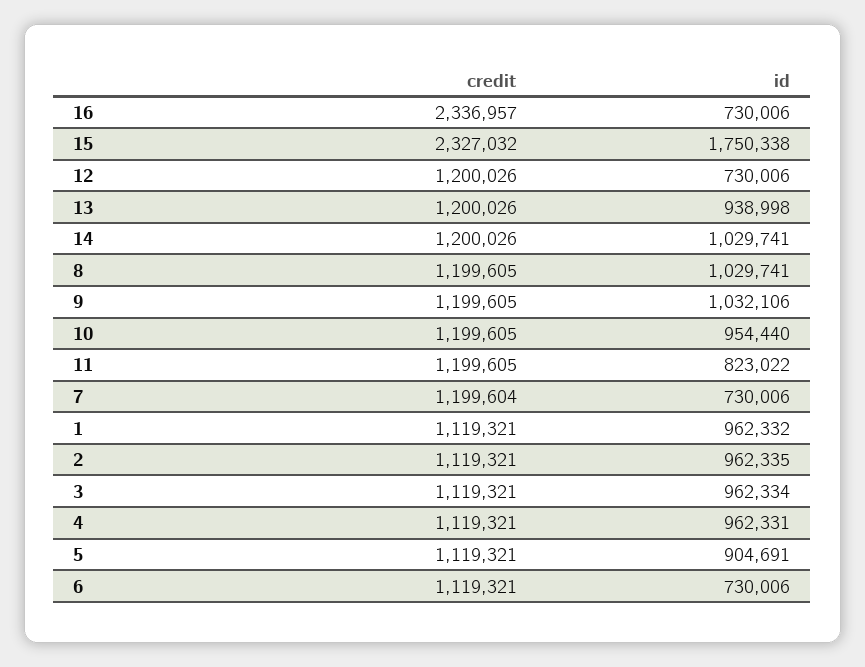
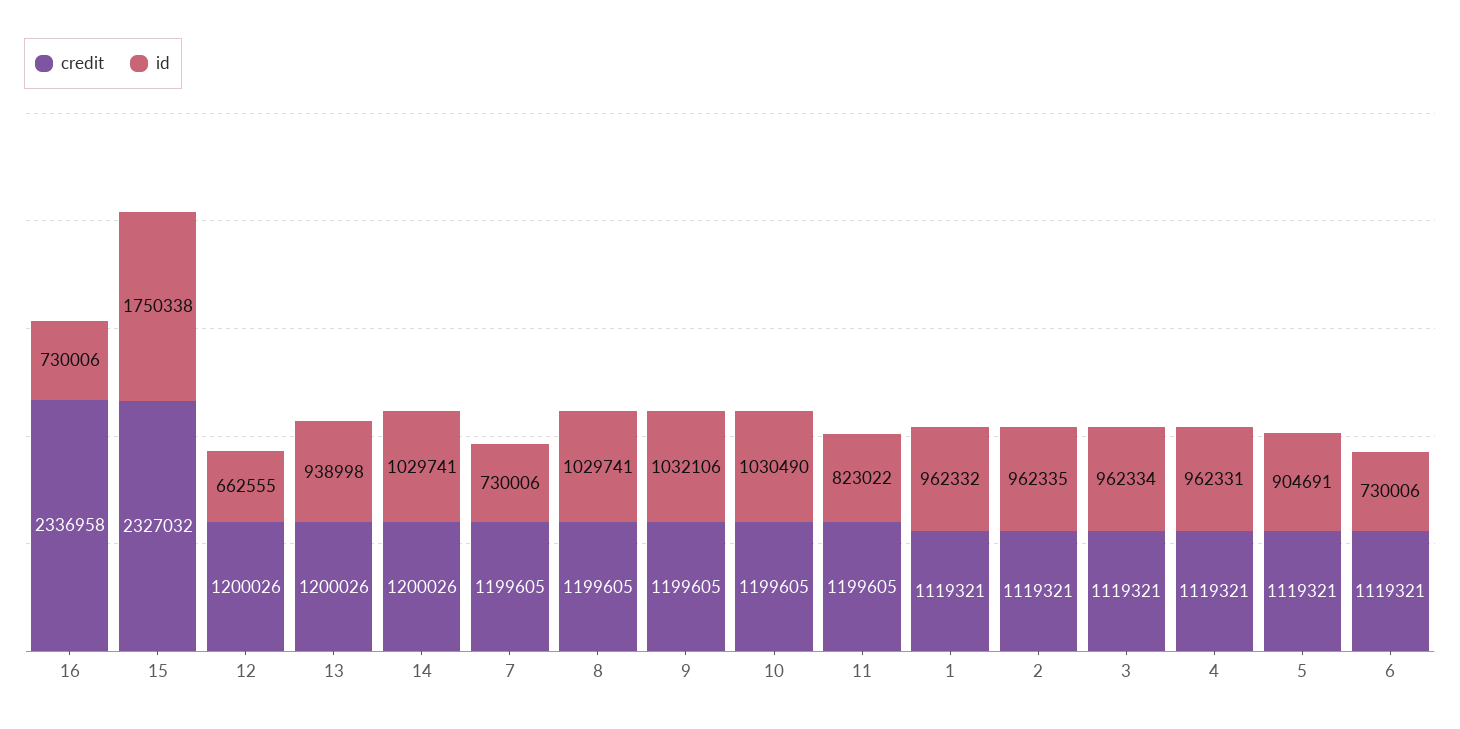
credit, 16: 2336957 -> 2336958
id, 12: 730006 -> 662555
id, 10: 954440 -> 1030490
credit, 7: 1199604 -> 1199605

